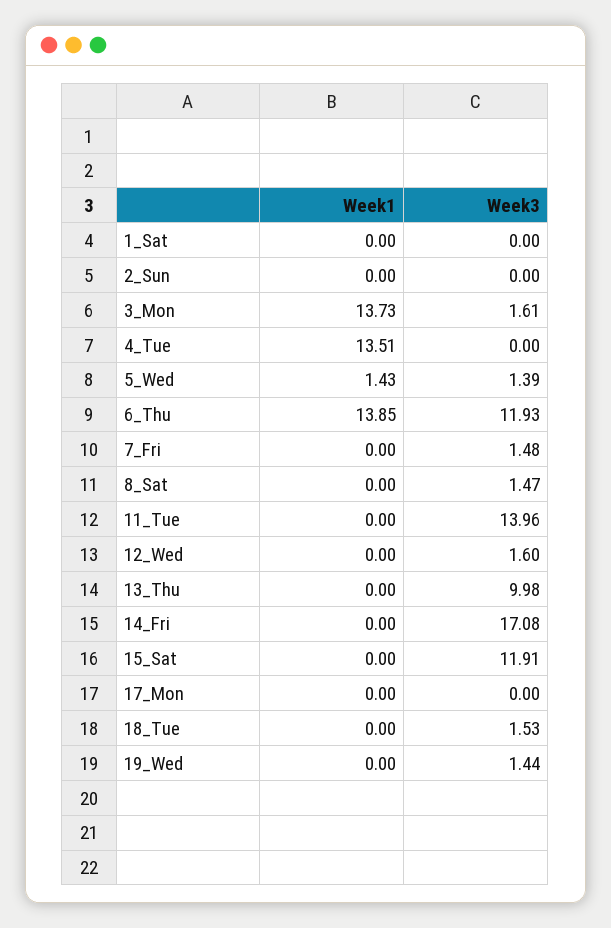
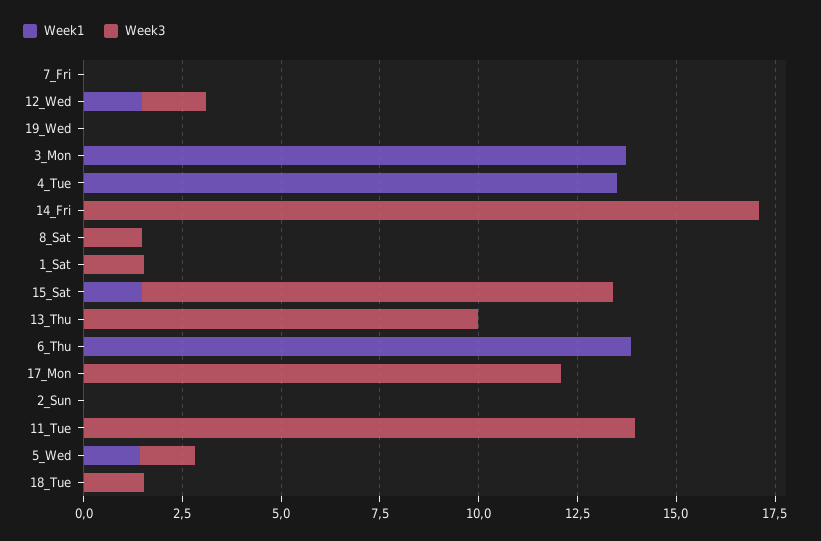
Week3, 1_Sat: 0 -> 1.5
Week3, 3_Mon: 1.61 -> 0
Week3, 6_Thu: 11.93 -> 0
Week3, 7_Fri: 1.48 -> 0
Week1, 12_Wed: 0 -> 1.5
Week1, 15_Sat: 0 -> 1.5
Week3, 17_Mon: 0 -> 12
Week3, 19_Wed: 1.44 -> 0

